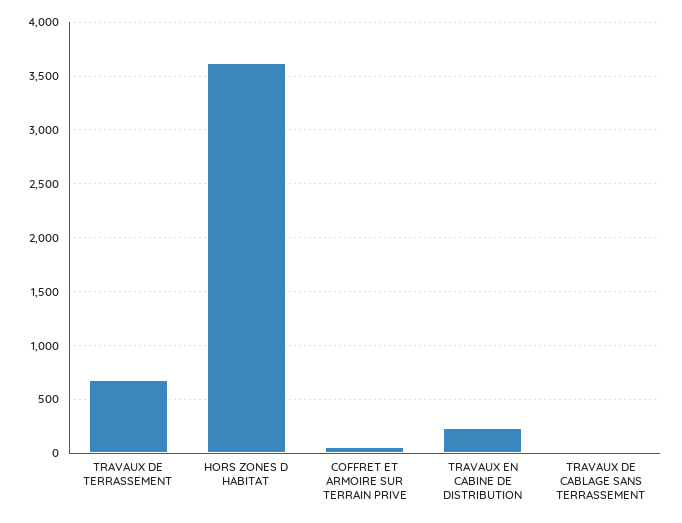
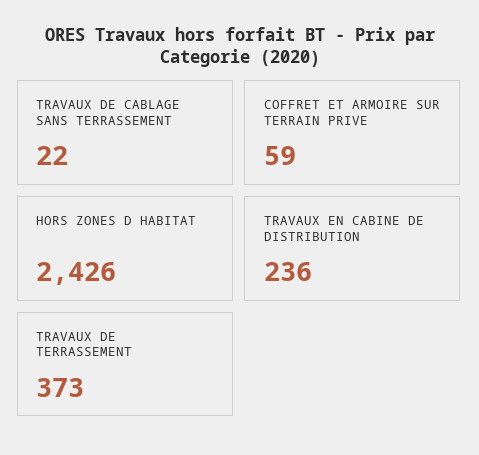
TRAVAUX DE TERRASSEMENT: 700 -> 373
HORS ZONES D HABITAT: 3600 -> 2426

